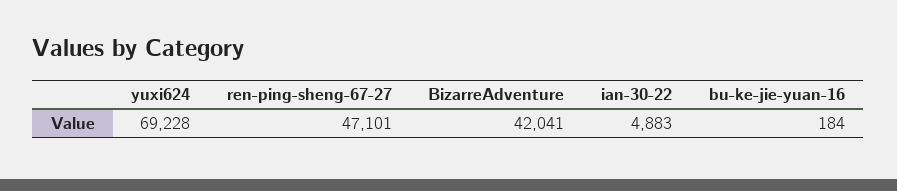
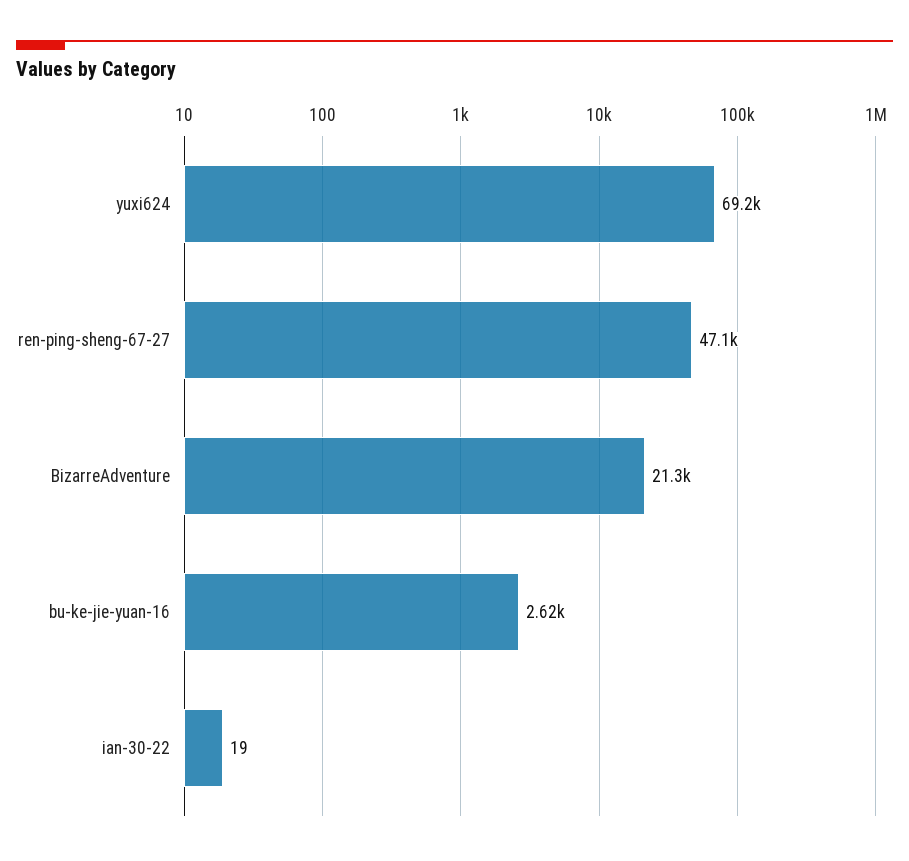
BizarreAdventure: 42041 -> 21300
ian-30-22: 4883 -> 19
bu-ke-jie-yuan-16: 184 -> 2620

